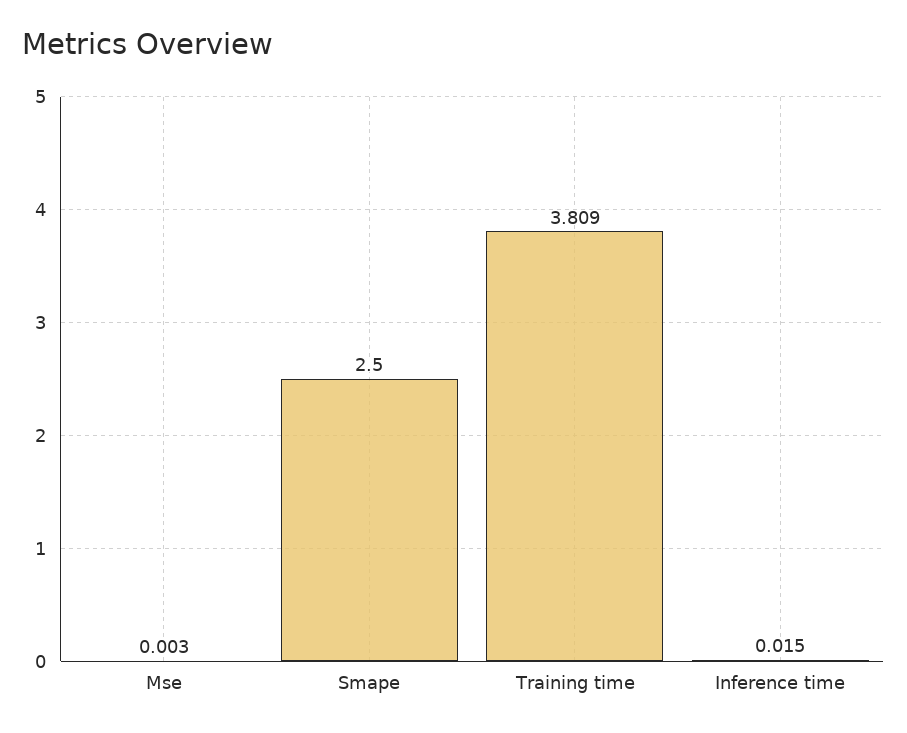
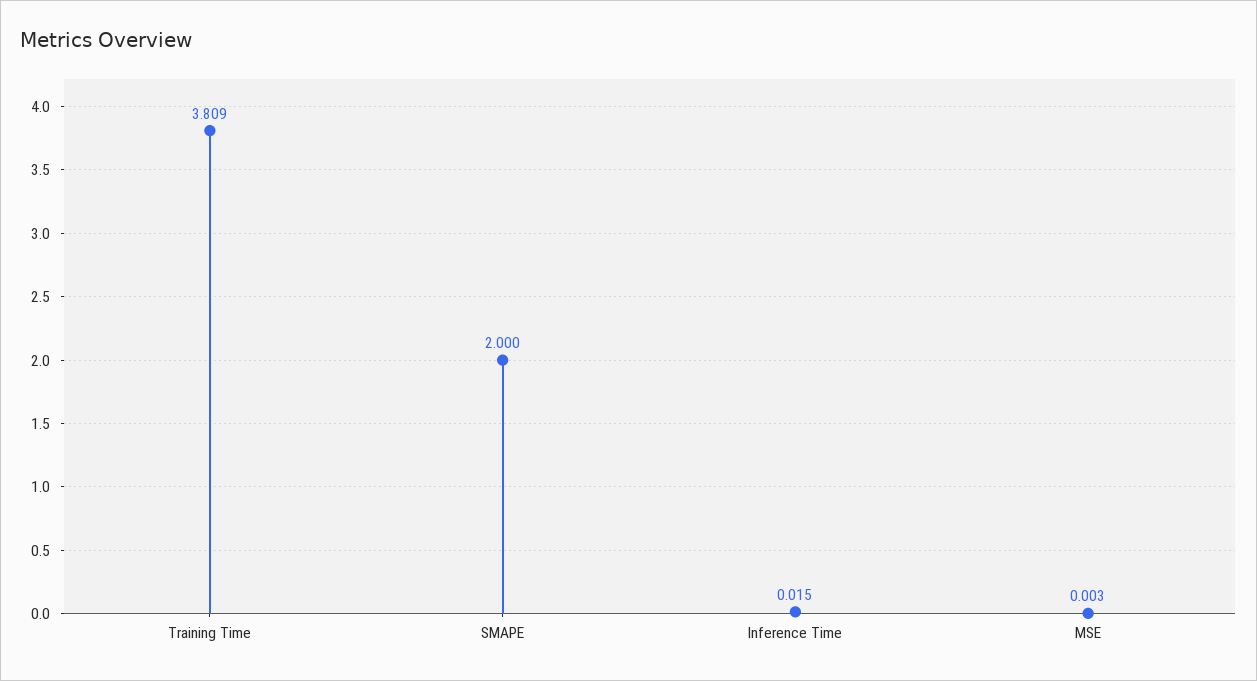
Smape: 2.5 -> 2

